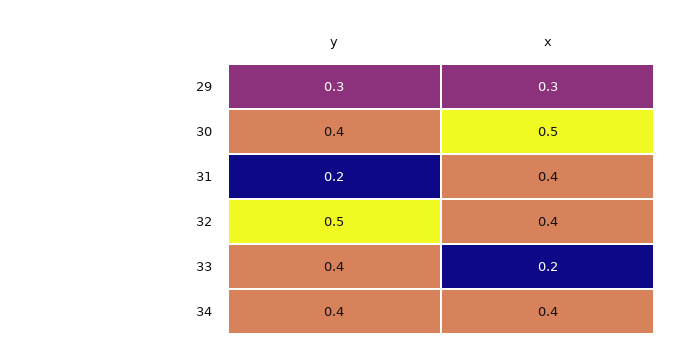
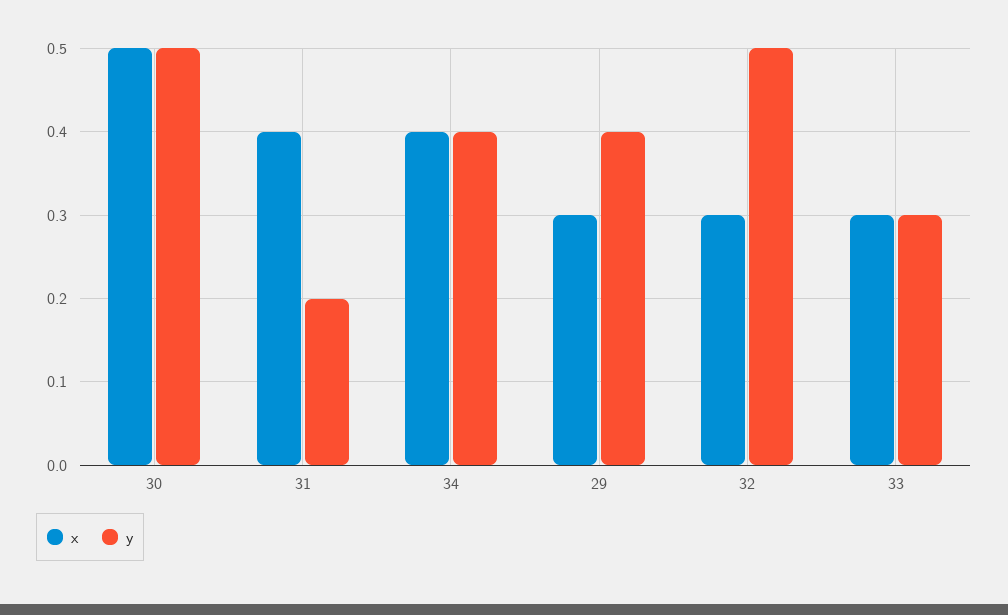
y, 29: 0.3 -> 0.4
y, 30: 0.4 -> 0.5
x, 32: 0.4 -> 0.3
y, 33: 0.4 -> 0.3
x, 33: 0.2 -> 0.3

